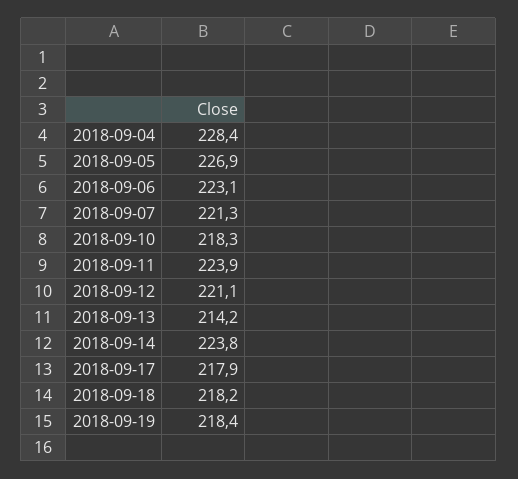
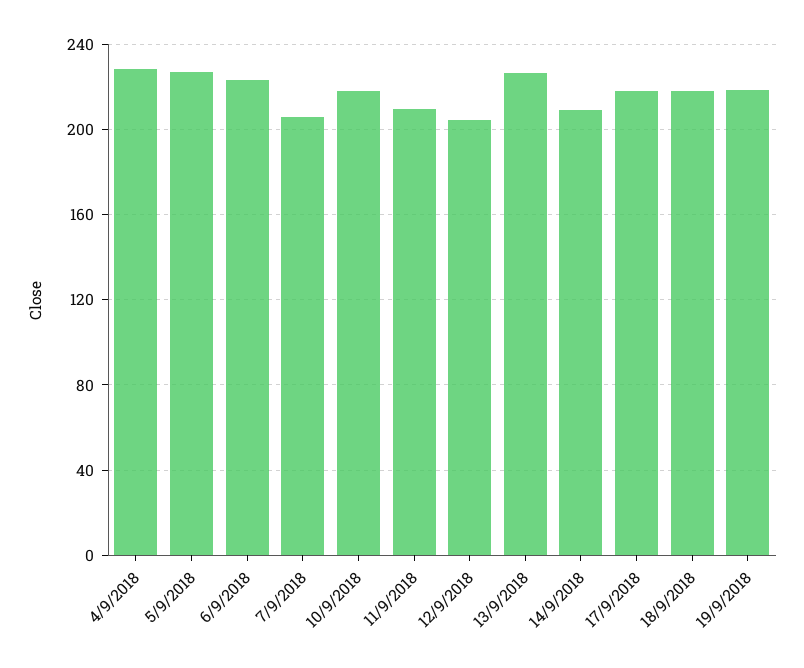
2018-09-07: 221.3 -> 205
2018-09-11: 223.9 -> 210
2018-09-12: 221.1 -> 205
2018-09-13: 214.2 -> 225
2018-09-14: 223.8 -> 210

